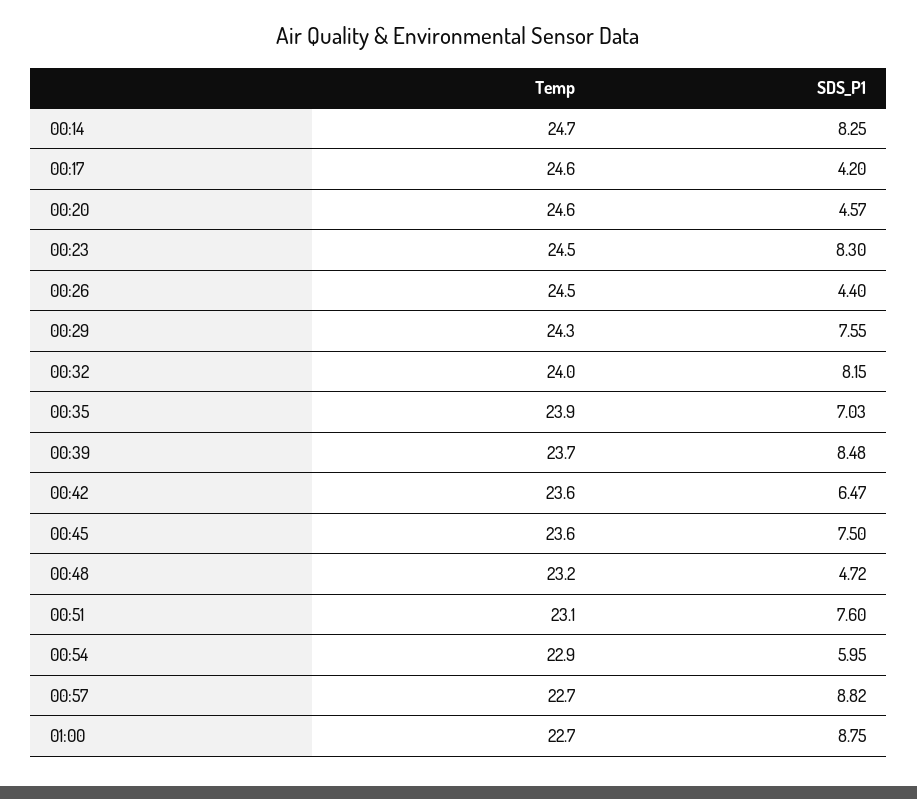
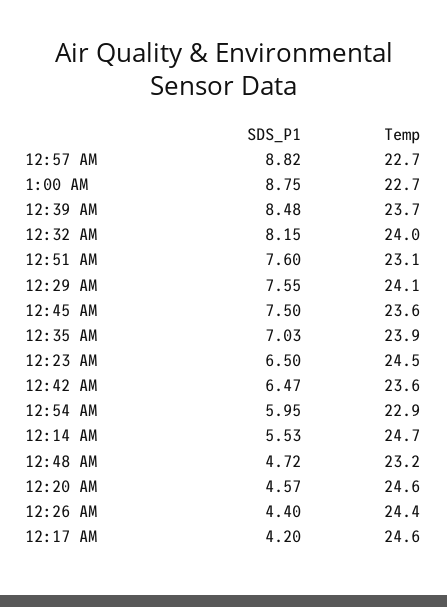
SDS_P1, 00:14: 8.25 -> 5.53
SDS_P1, 00:23: 8.3 -> 6.5
Temp, 00:26: 24.5 -> 24.4
Temp, 00:29: 24.3 -> 24.1

